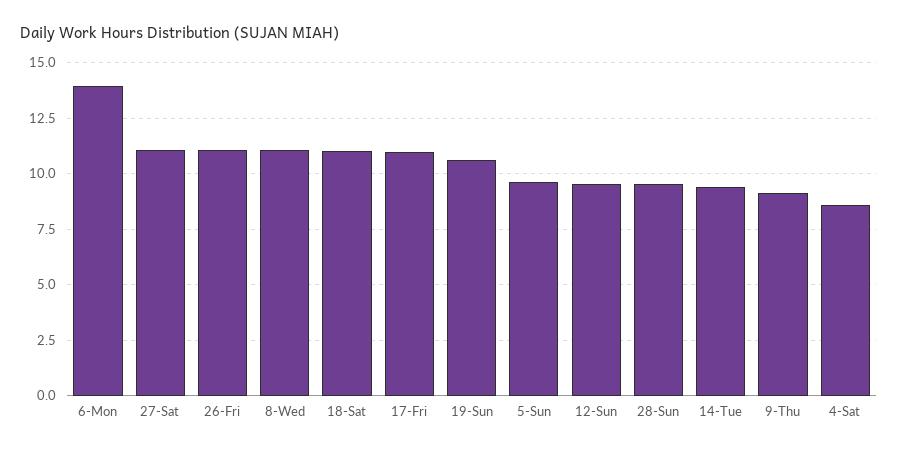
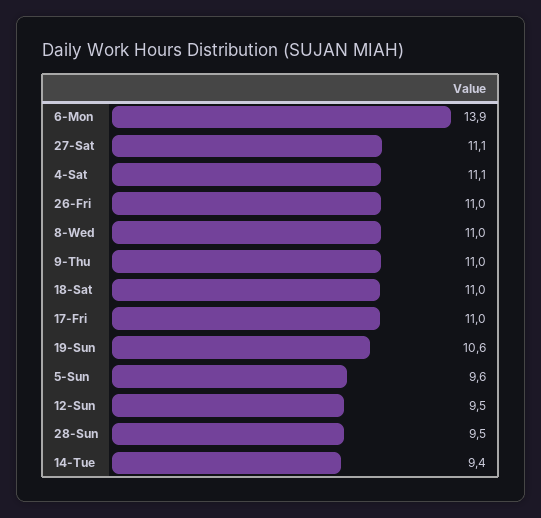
9-Thu: 9 -> 11
4-Sat: 8.5 -> 11.1

